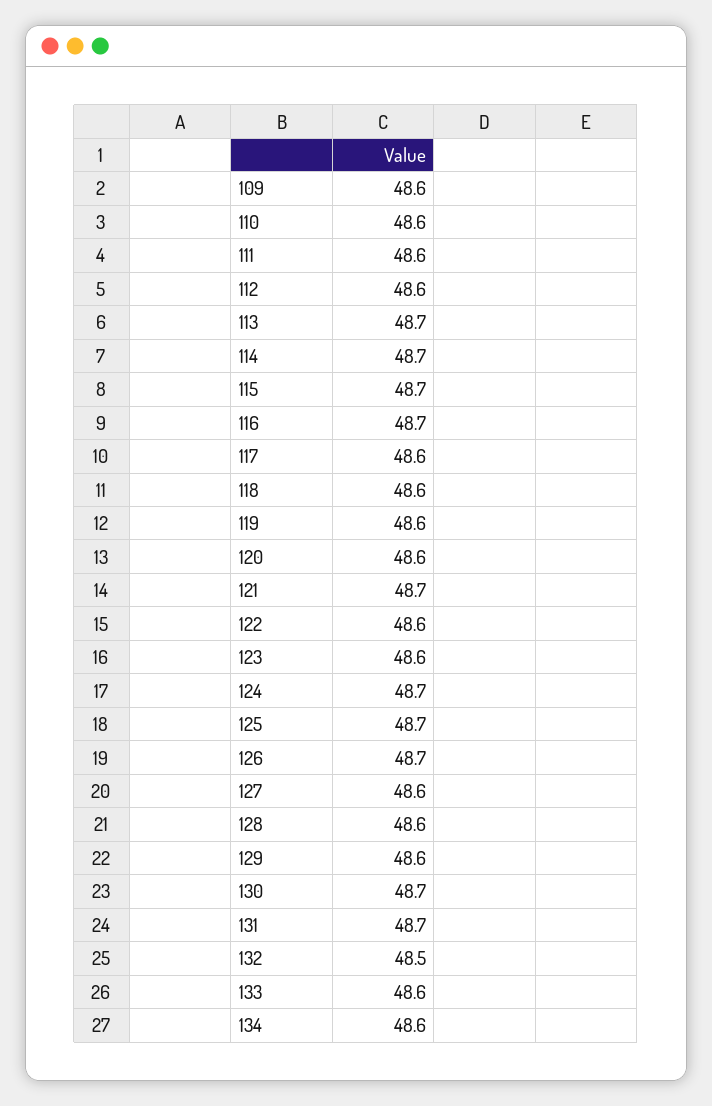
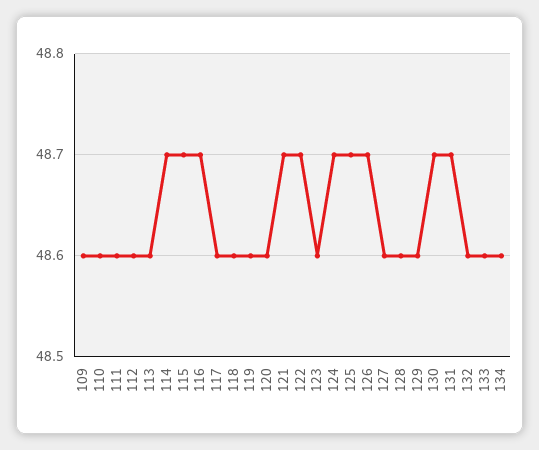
113: 48.7 -> 48.6
122: 48.6 -> 48.7
132: 48.5 -> 48.6

